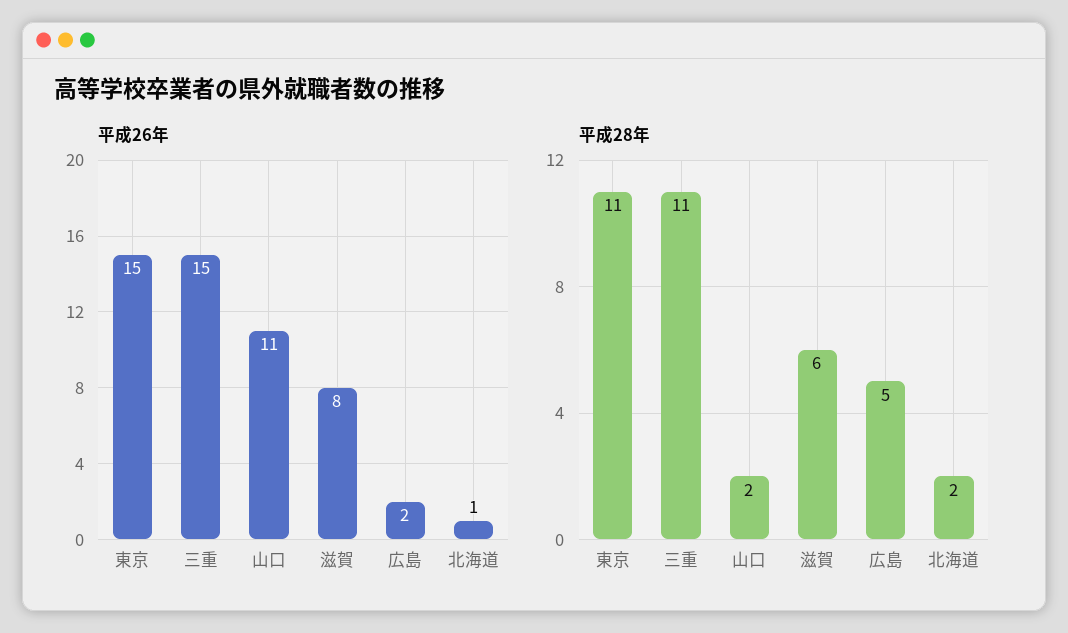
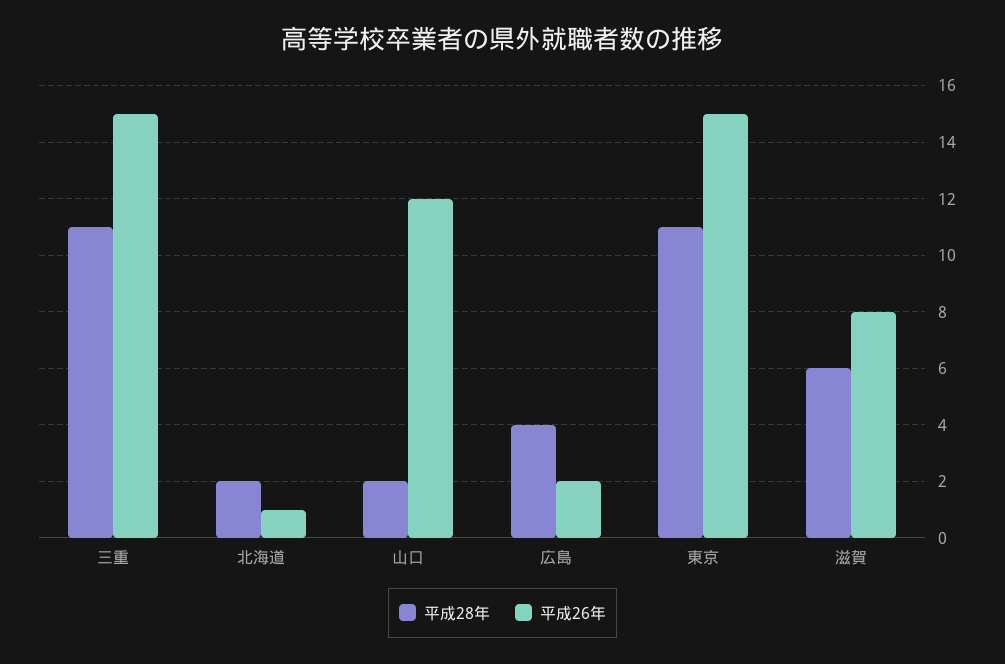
平成26年, 山口: 11 -> 12
平成28年, 広島: 5 -> 4

